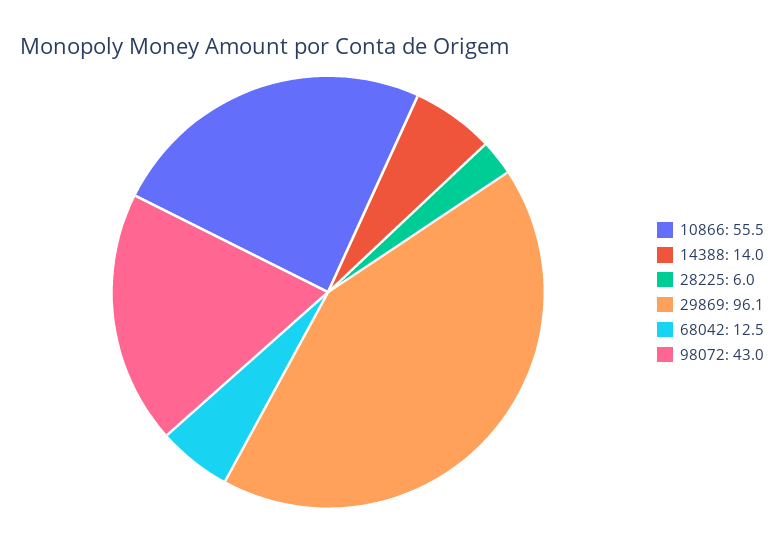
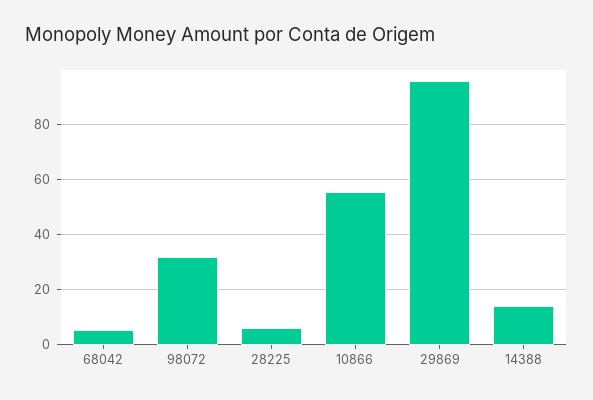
68042: 12.5 -> 5
98072: 43 -> 32.5

